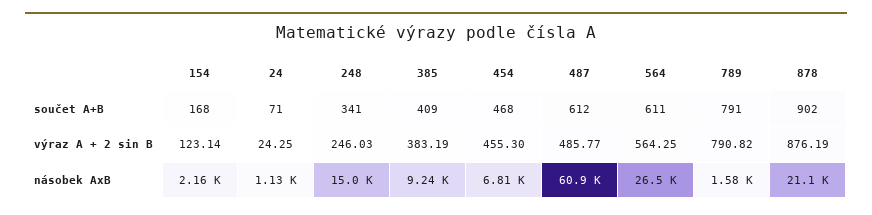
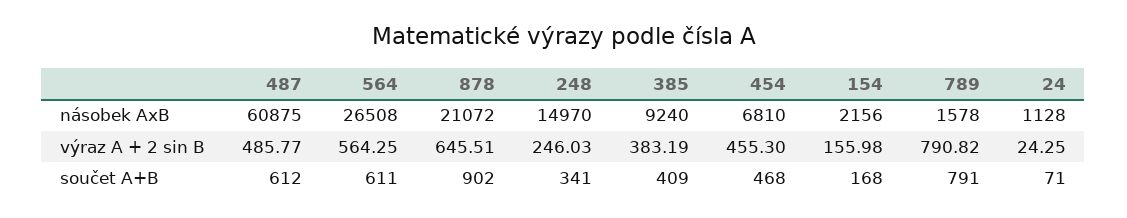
154, výraz A + 2 sin B: 123.14 -> 155.98
878, výraz A + 2 sin B: 876.19 -> 645.51

